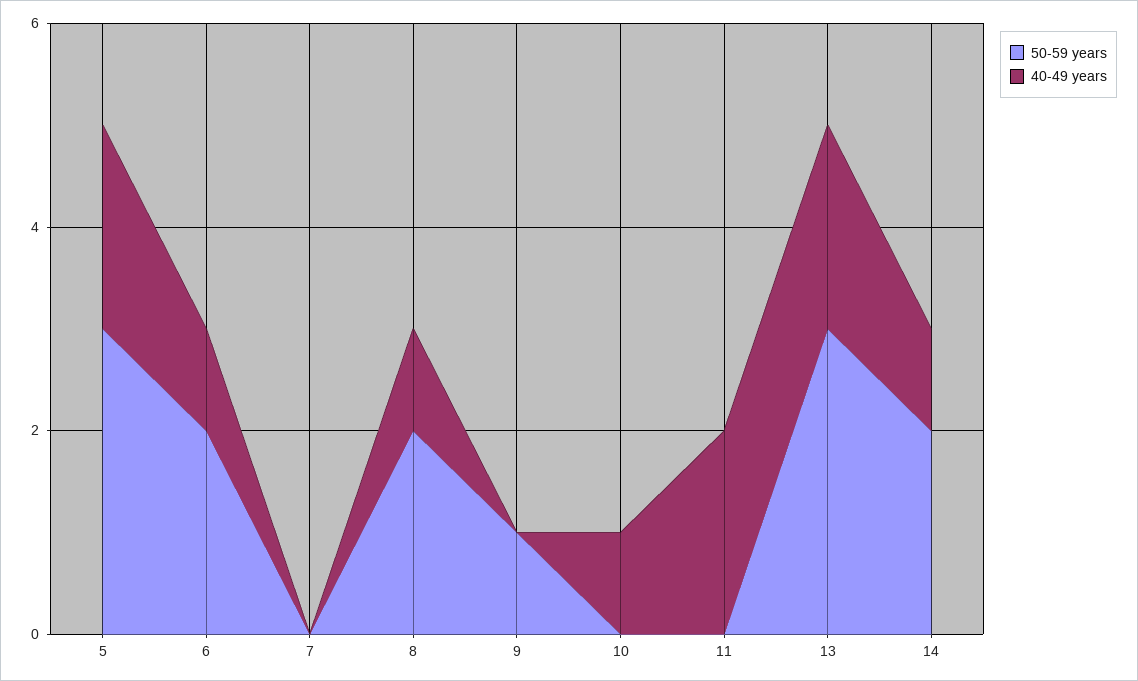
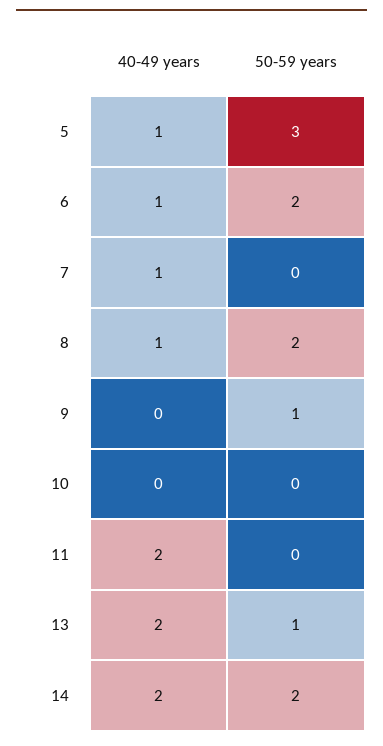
40-49 years, 5: 2 -> 1
40-49 years, 7: 0 -> 1
40-49 years, 10: 1 -> 0
50-59 years, 13: 3 -> 1
40-49 years, 14: 1 -> 2

